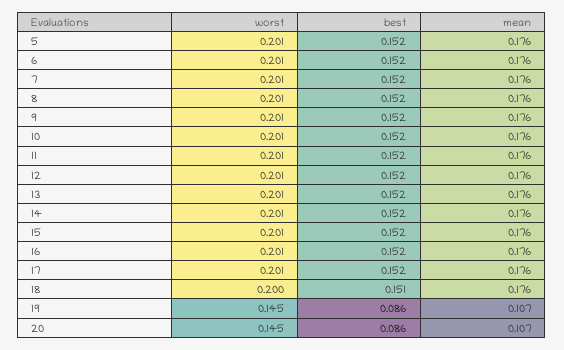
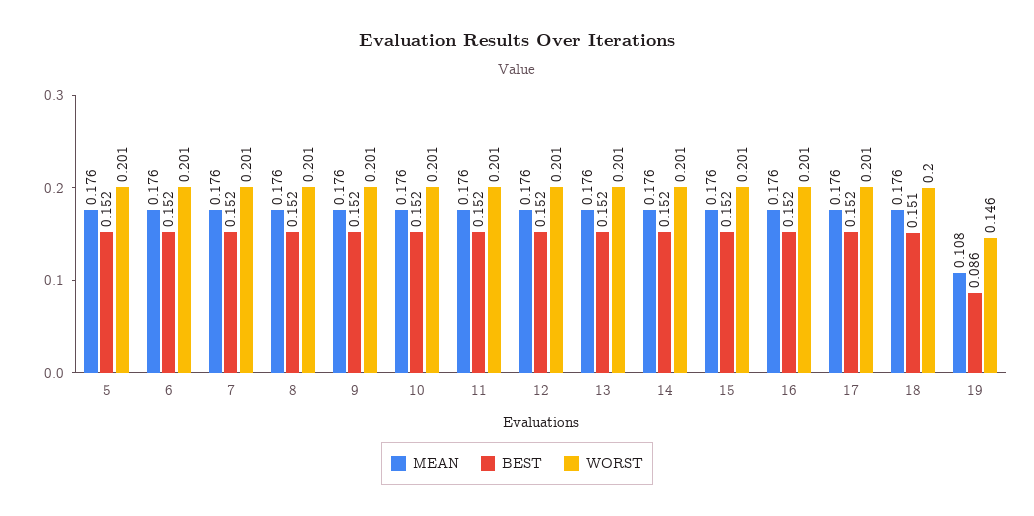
worst, 19: 0.145 -> 0.146
mean, 19: 0.107 -> 0.108
worst, 20: 0.145 -> none
best, 20: 0.086 -> none
mean, 20: 0.107 -> none

